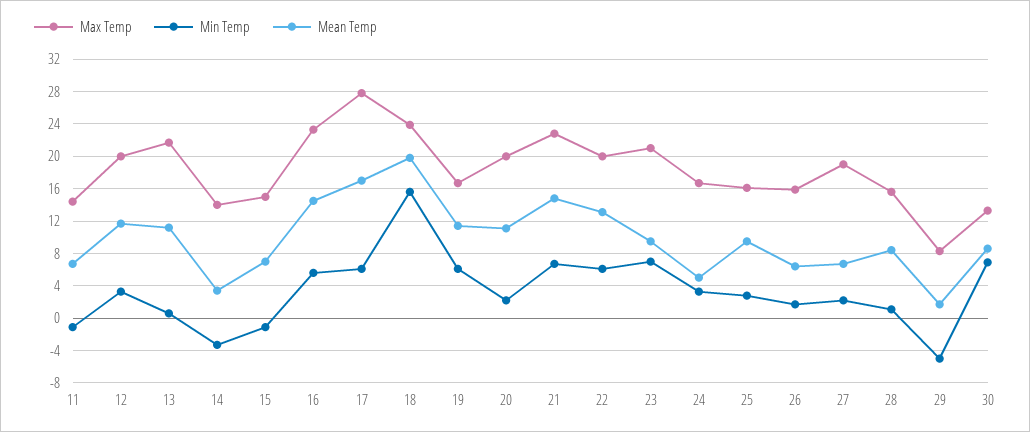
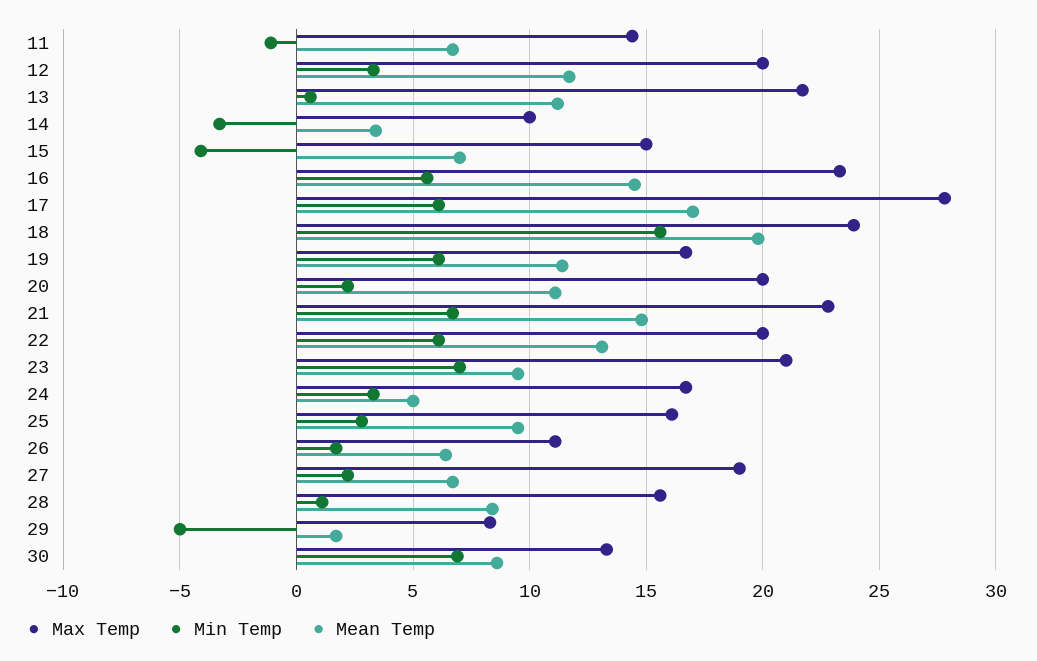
Max Temp, 14: 14 -> 10
Min Temp, 15: -1 -> -4
Max Temp, 26: 16 -> 11

